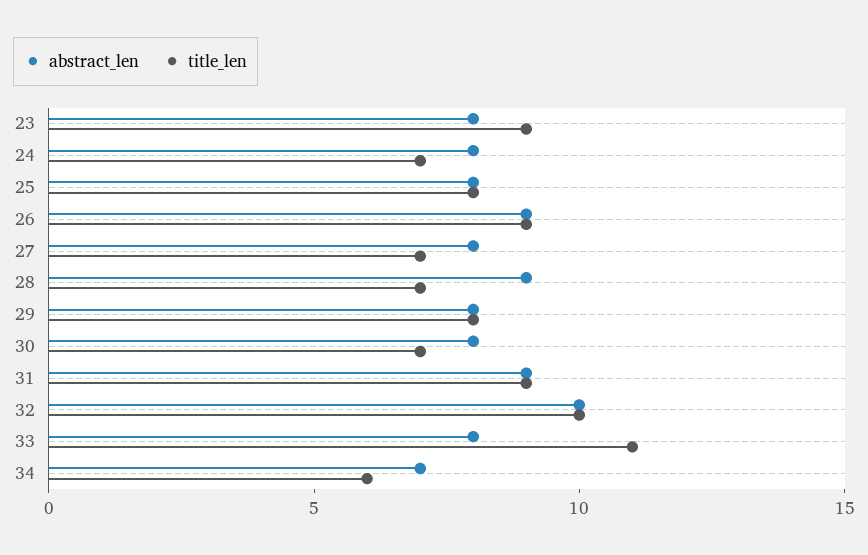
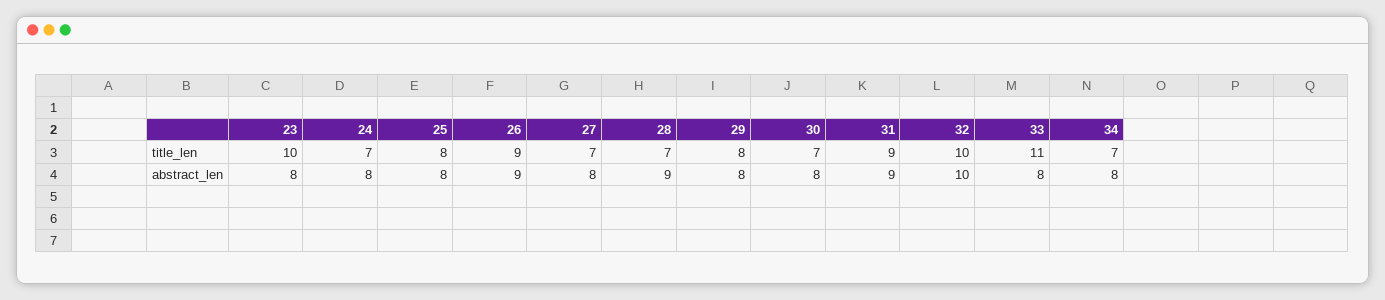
title_len, 23: 9 -> 10
abstract_len, 34: 7 -> 8
title_len, 34: 6 -> 7

